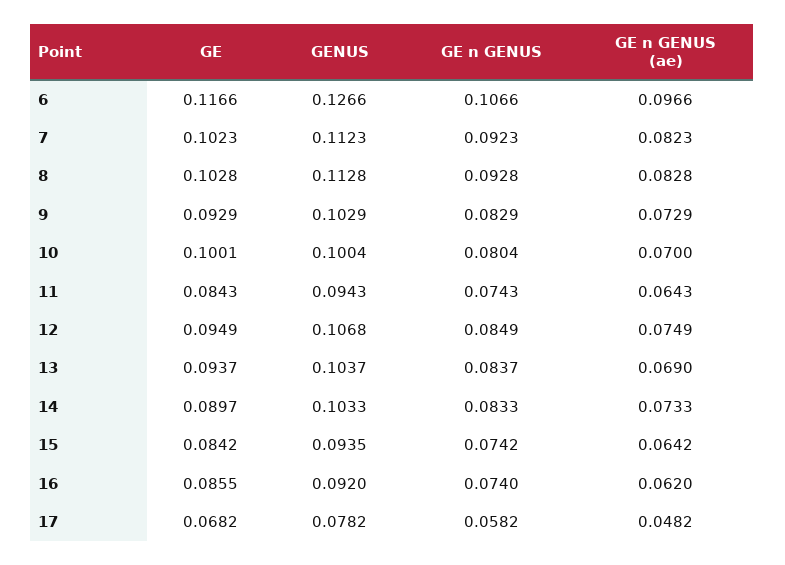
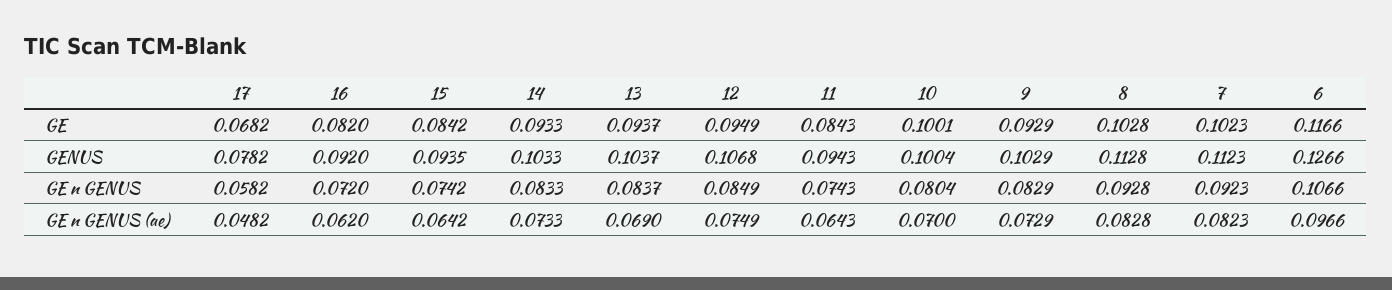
GE, 14: 0.0897 -> 0.0933
GE, 16: 0.0855 -> 0.082
GE n GENUS, 16: 0.074 -> 0.072

